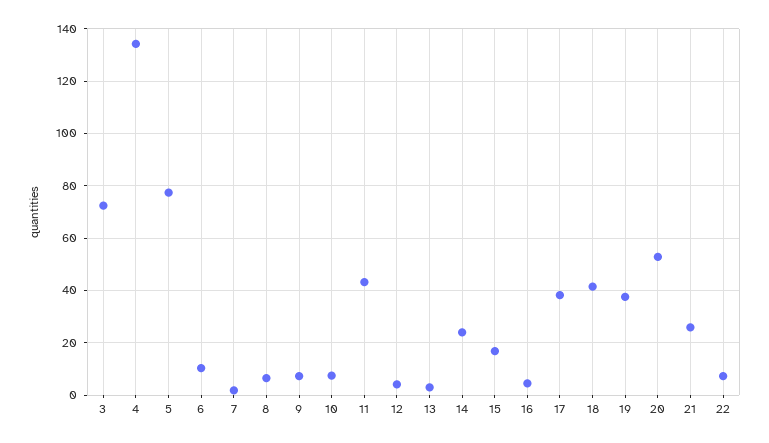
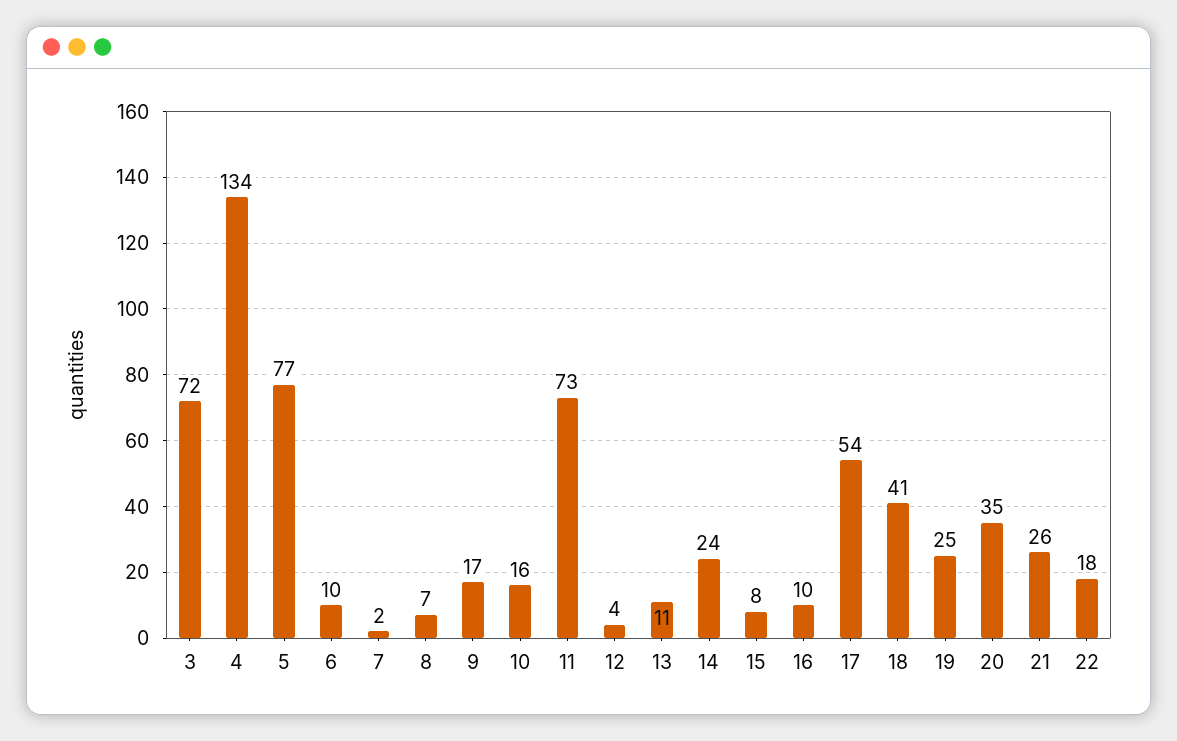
9: 7.5 -> 17
10: 7.5 -> 16
11: 42.5 -> 73
13: 2.5 -> 11
15: 17.5 -> 8
16: 5 -> 10
17: 37.5 -> 54
19: 37.5 -> 25
20: 52.5 -> 35
22: 7.5 -> 18

